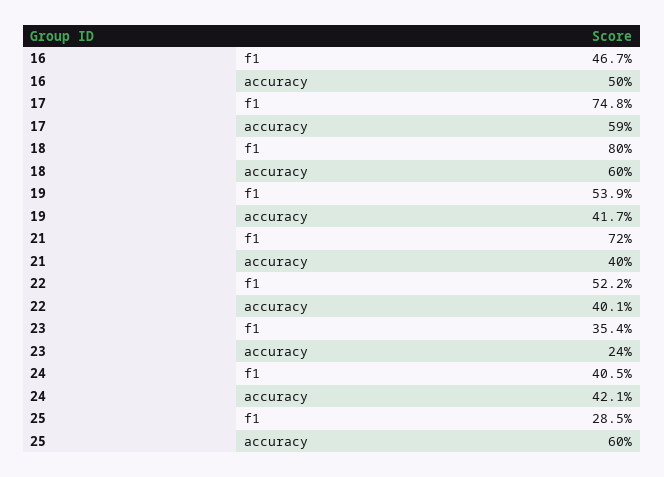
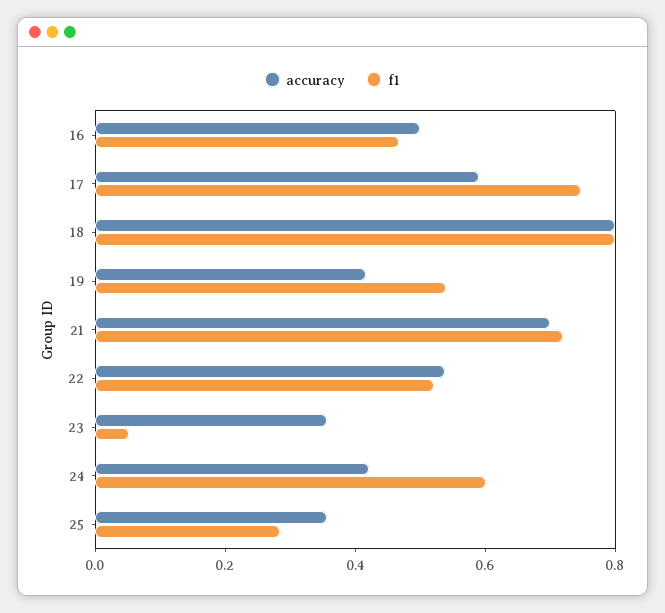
accuracy, 18: 0.6 -> 0.8
accuracy, 21: 0.4 -> 0.7
accuracy, 22: 0.401 -> 0.55
f1, 23: 0.354 -> 0.05
accuracy, 23: 0.24 -> 0.35
f1, 24: 0.405 -> 0.6
accuracy, 25: 0.6 -> 0.35

